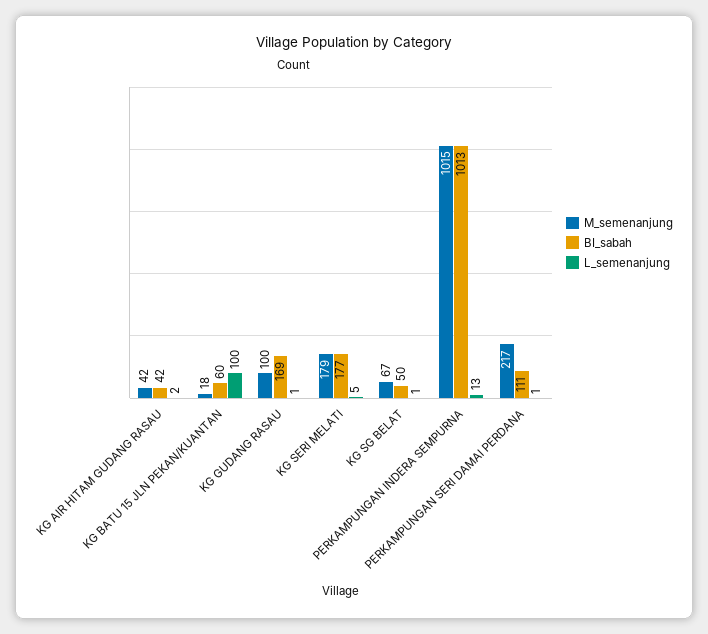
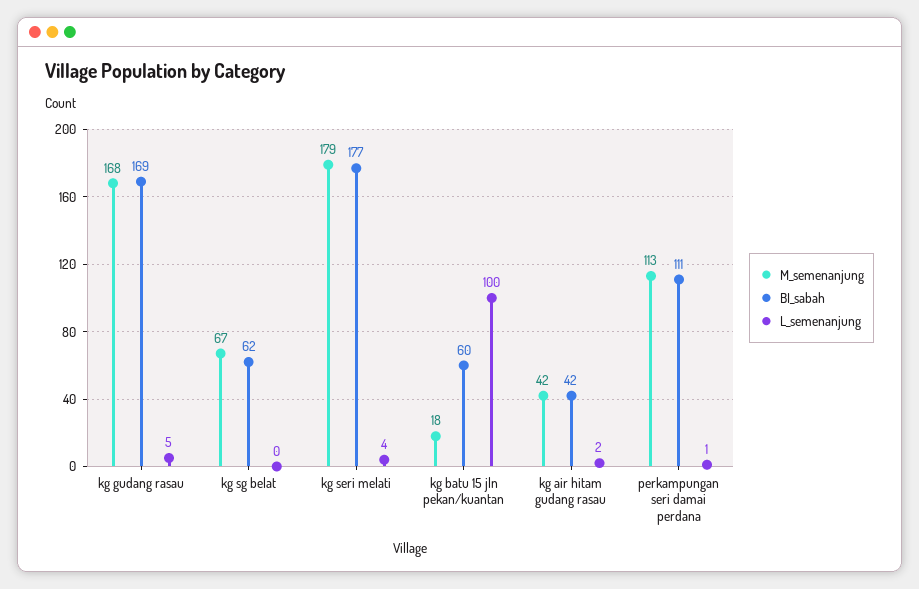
M_semenanjung, KG GUDANG RASAU: 100 -> 168
L_semenanjung, KG GUDANG RASAU: 1 -> 5
L_semenanjung, KG SERI MELATI: 5 -> 4
BI_sabah, KG SG BELAT: 50 -> 62
L_semenanjung, KG SG BELAT: 1 -> 0
M_semenanjung, PERKAMPUNGAN INDERA SEMPURNA: 1015 -> none
BI_sabah, PERKAMPUNGAN INDERA SEMPURNA: 1013 -> none
L_semenanjung, PERKAMPUNGAN INDERA SEMPURNA: 13 -> none
M_semenanjung, PERKAMPUNGAN SERI DAMAI PERDANA: 217 -> 113

